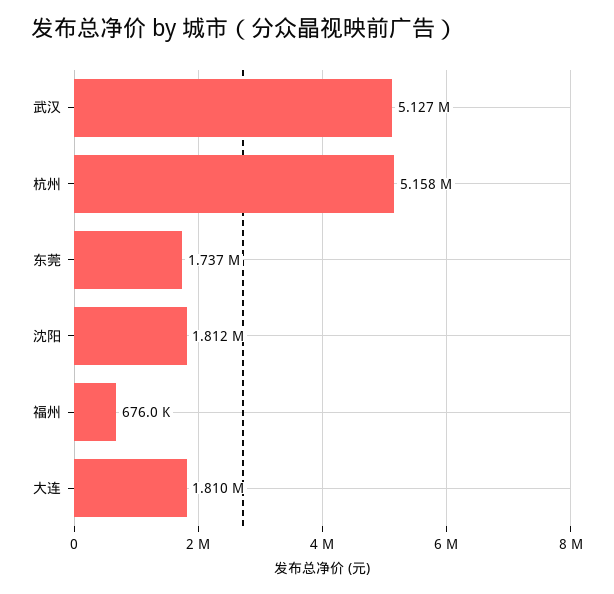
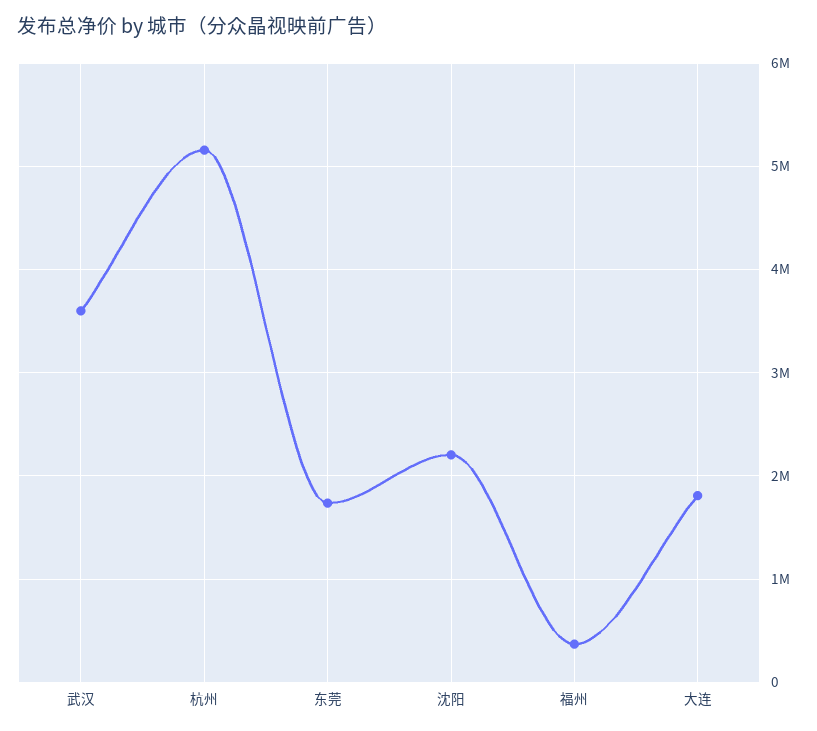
武汉: 5127000 -> 3600000
沈阳: 1812000 -> 2200000
福州: 676000 -> 400000

